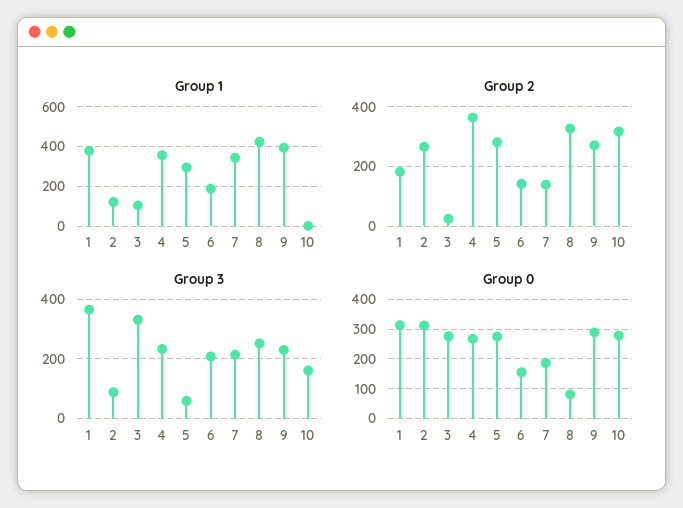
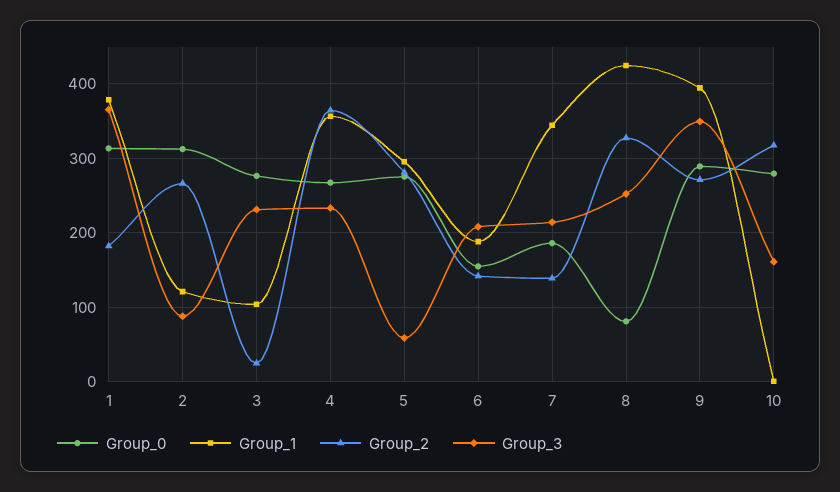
Group 3, 3: 325 -> 230
Group 3, 9: 225 -> 350

